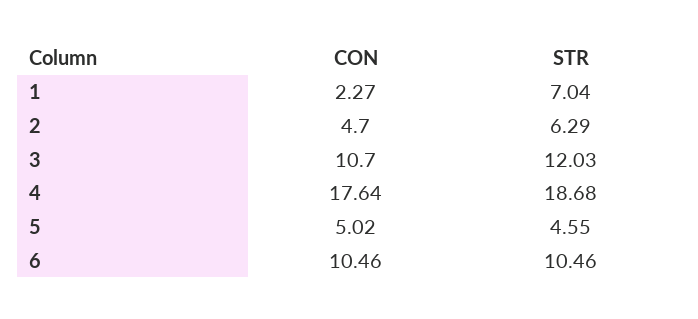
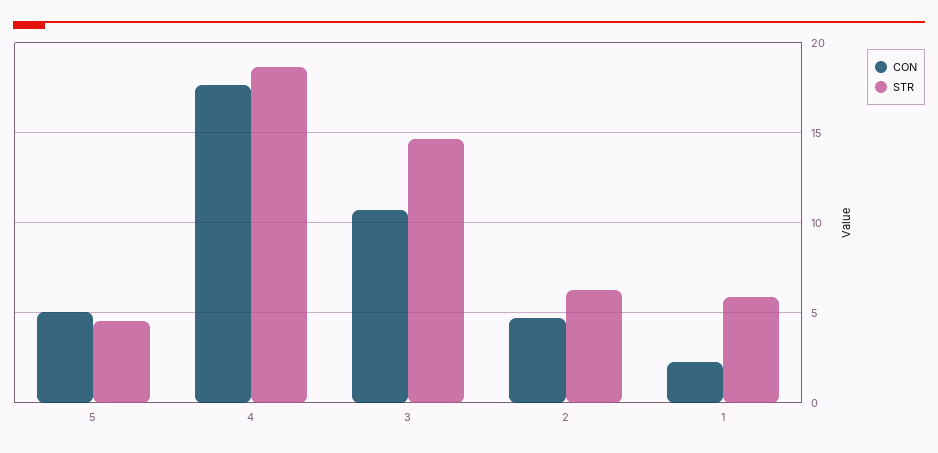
STR, 1: 7.04 -> 6
STR, 3: 12.03 -> 14.5
CON, 6: 10.46 -> none
STR, 6: 10.46 -> none

